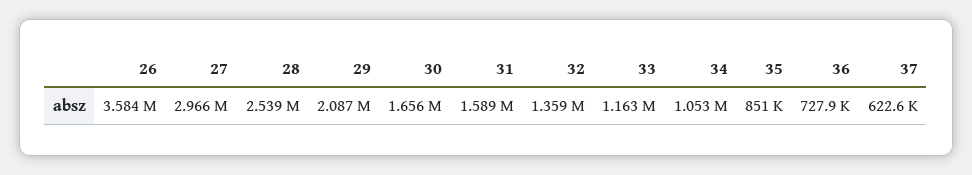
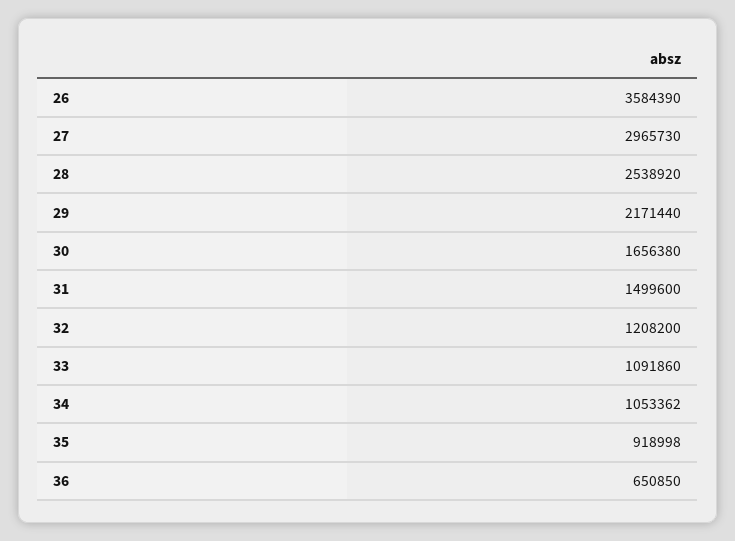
29: 2087000 -> 2171440
31: 1589000 -> 1499600
32: 1359000 -> 1208200
33: 1163000 -> 1091860
35: 851000 -> 918998
36: 727900 -> 650850
37: 622600 -> none

